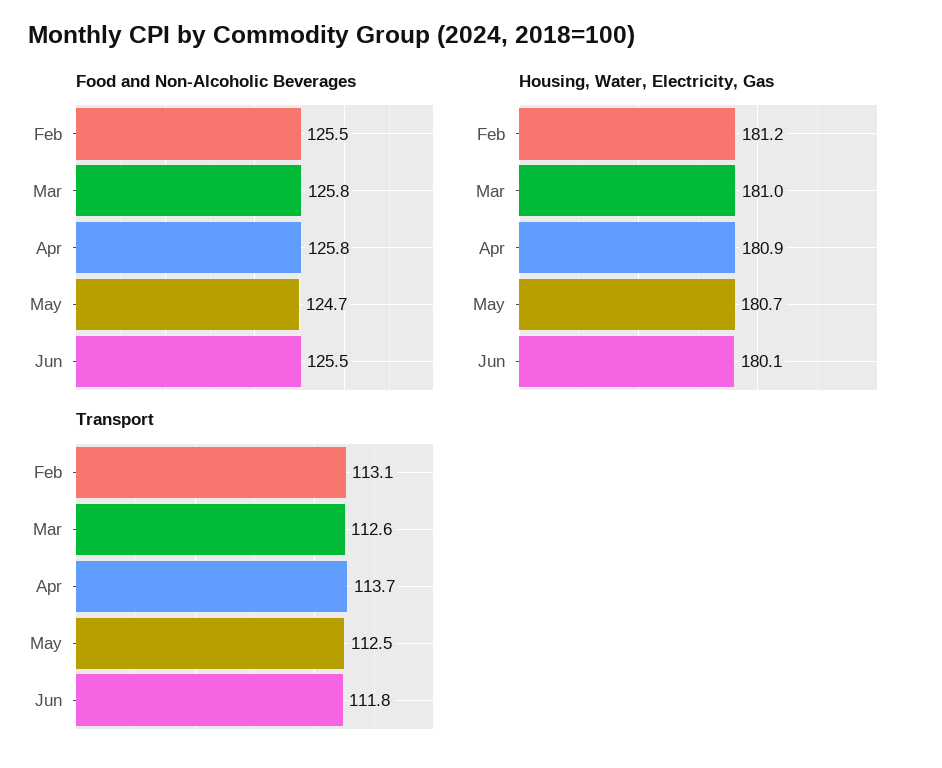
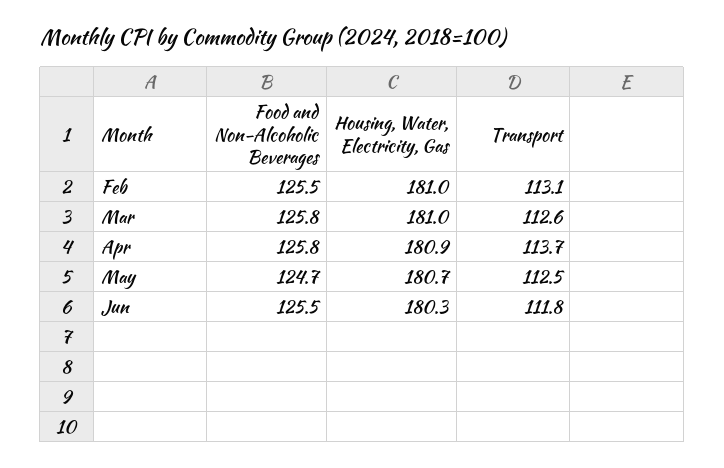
Housing, Water, Electricity, Gas, Feb: 181.2 -> 181
Housing, Water, Electricity, Gas, Jun: 180.1 -> 180.3

